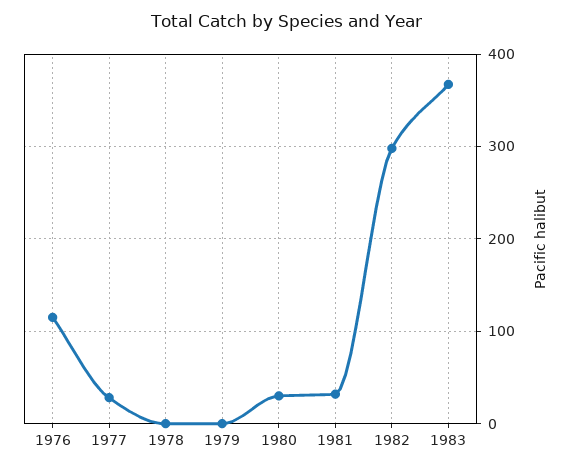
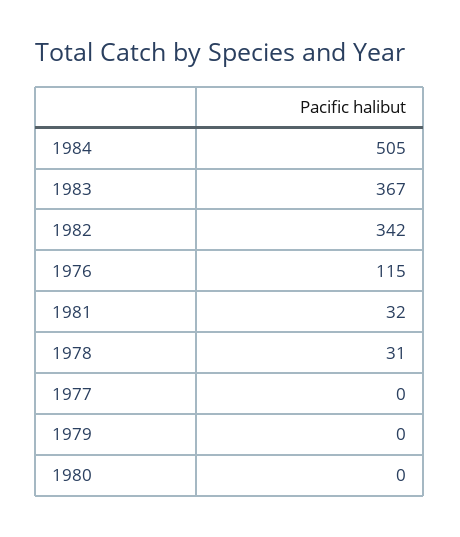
1977: 30 -> 0
1978: 0 -> 31
1980: 30 -> 0
1982: 300 -> 342
1984: none -> 505

